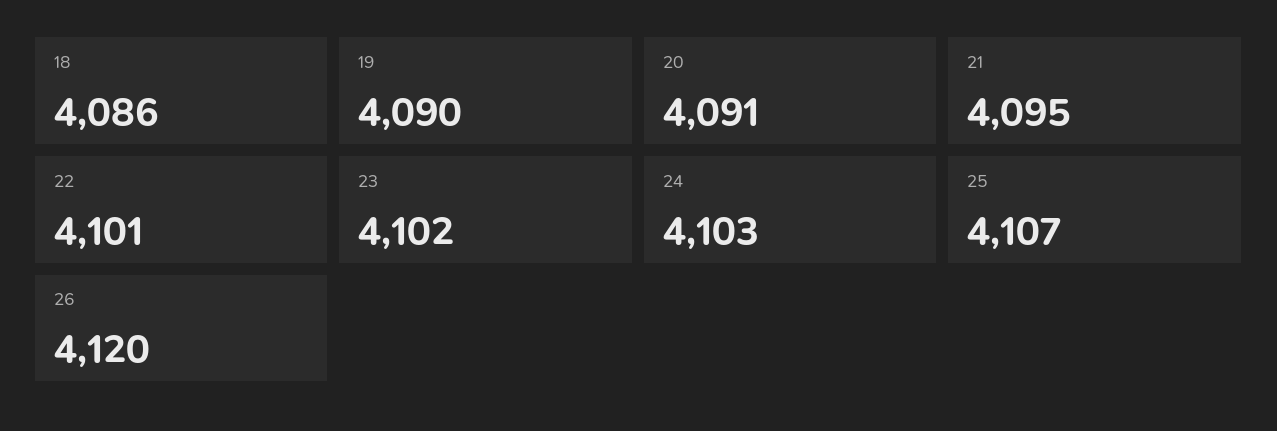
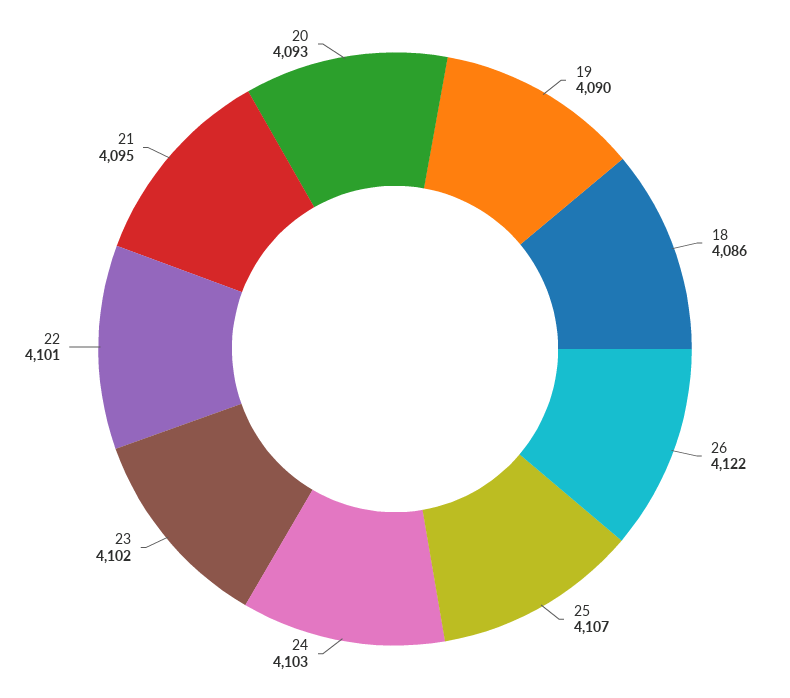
20: 4091 -> 4093
26: 4120 -> 4122

